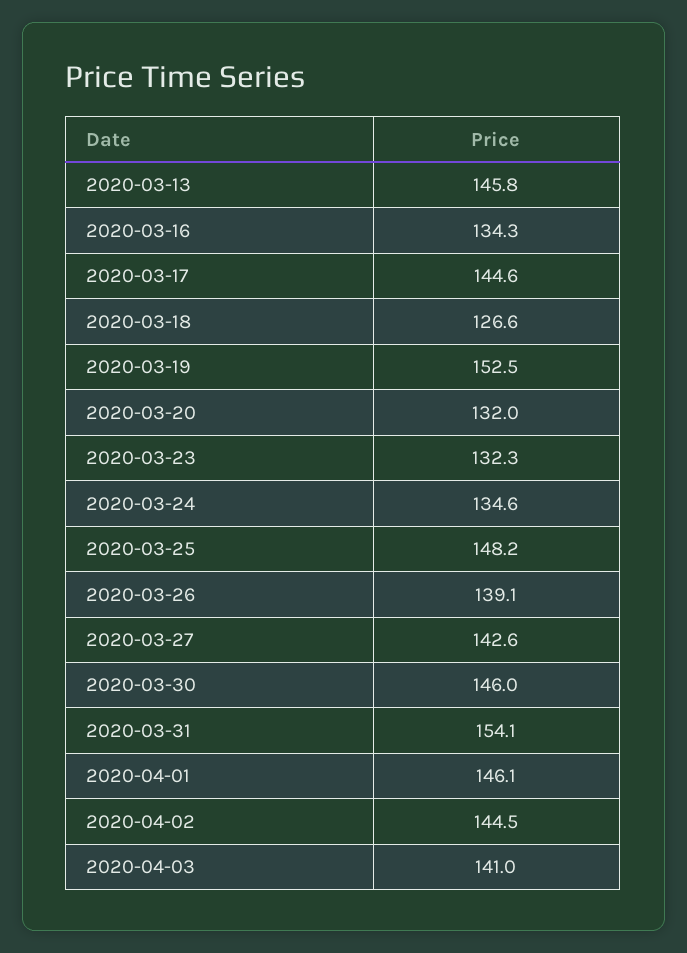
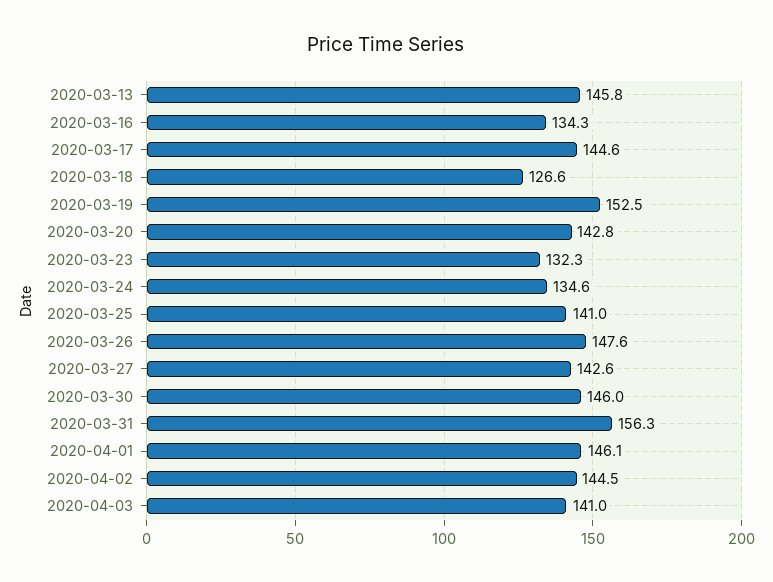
2020-03-20: 132 -> 142.8
2020-03-25: 148.2 -> 141
2020-03-26: 139.1 -> 147.6
2020-03-31: 154.1 -> 156.3

